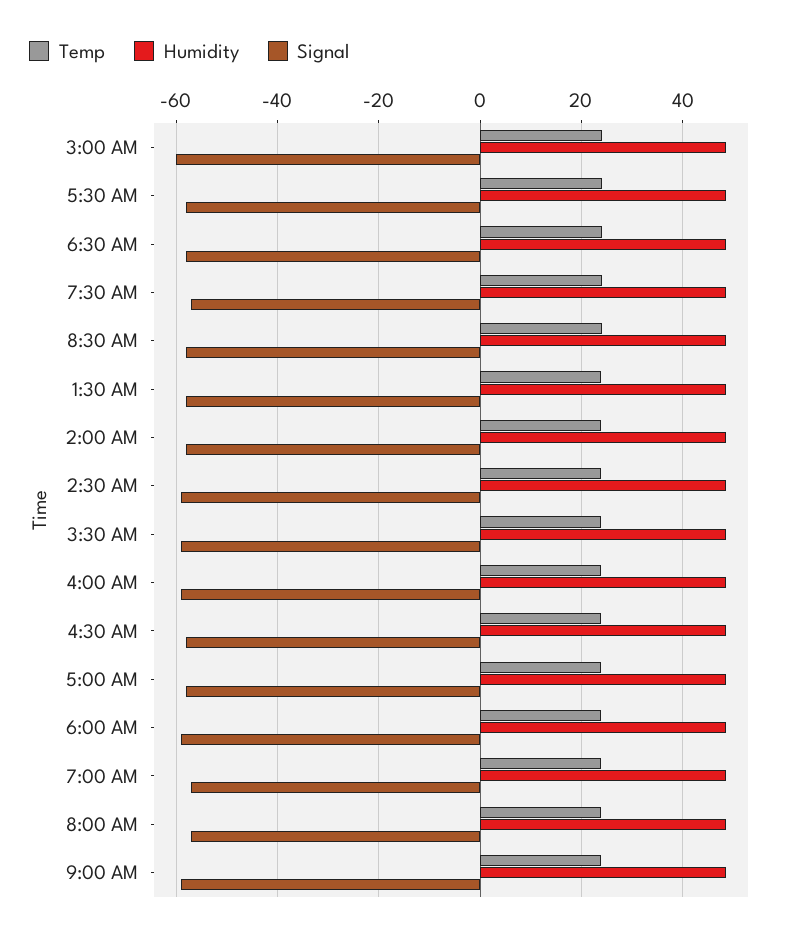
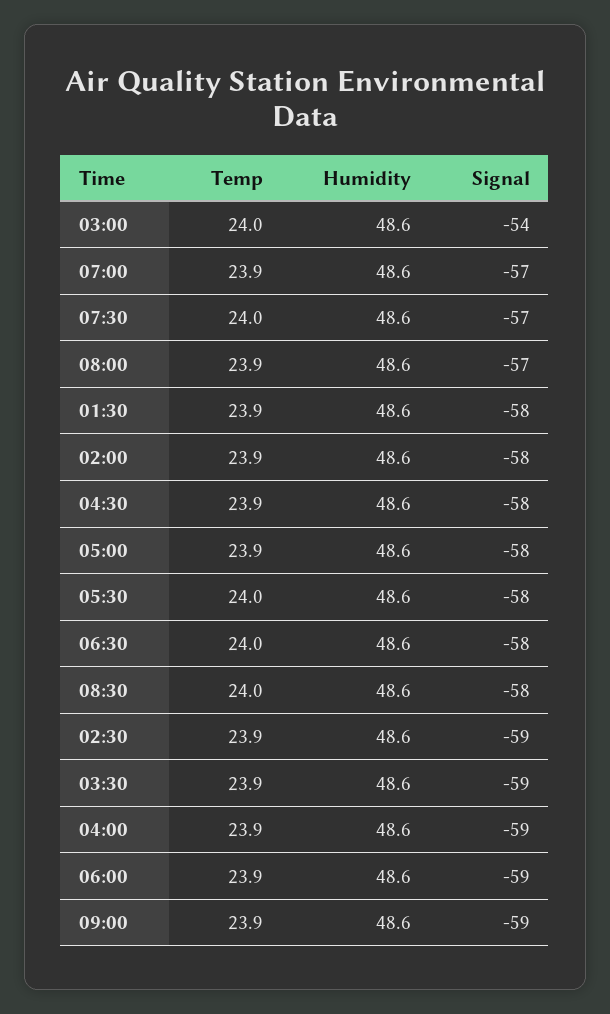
Signal, 3:00 AM: -60 -> -54

